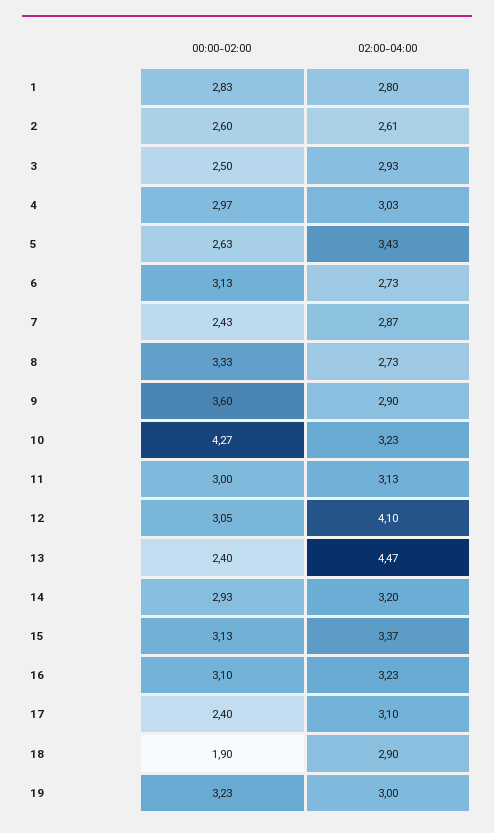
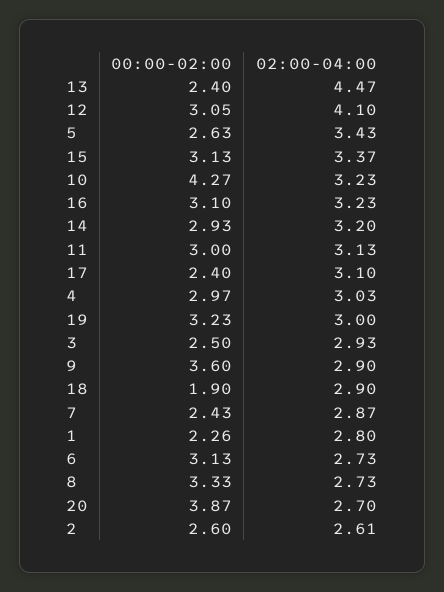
00:00-02:00, 1: 2.83 -> 2.26
00:00-02:00, 20: none -> 3.87
02:00-04:00, 20: none -> 2.7

